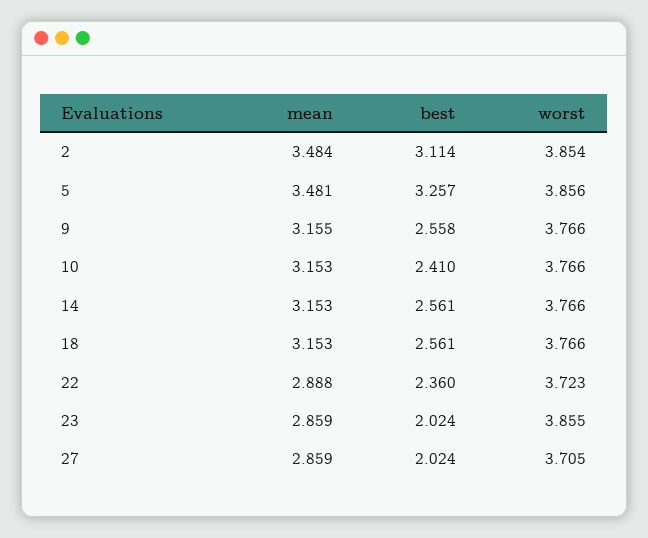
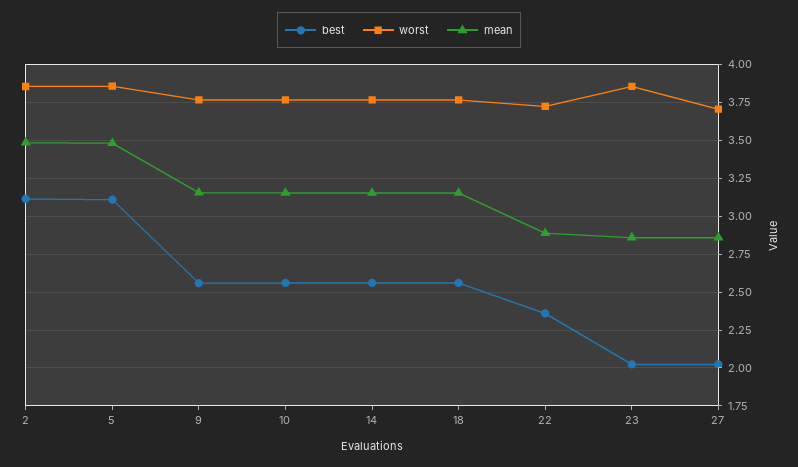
best, 5: 3.257 -> 3.1
best, 10: 2.41 -> 2.55

